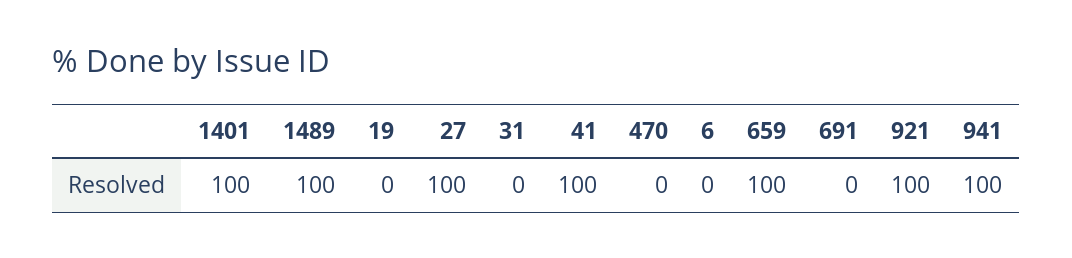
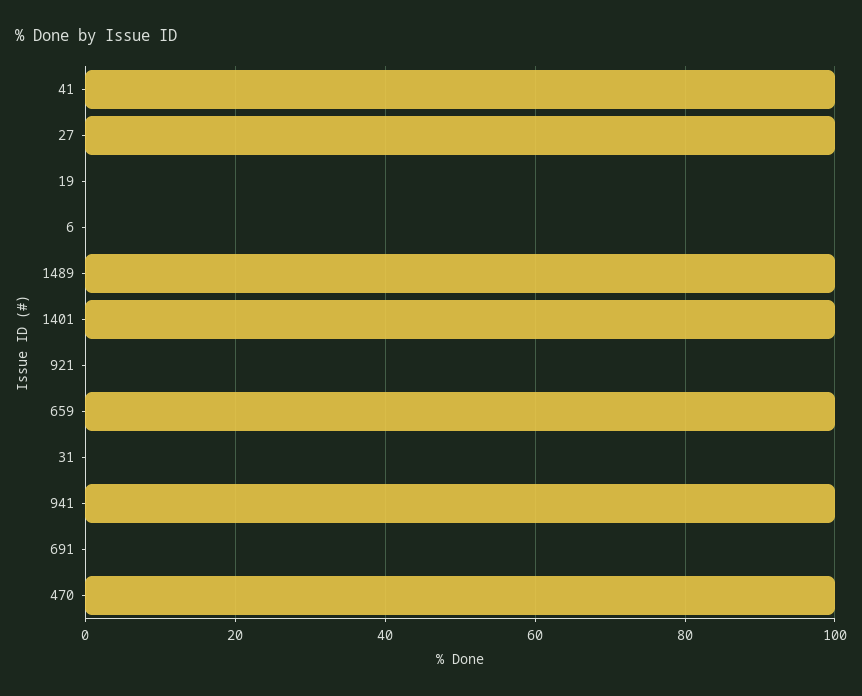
470: 0 -> 100
921: 100 -> 0

